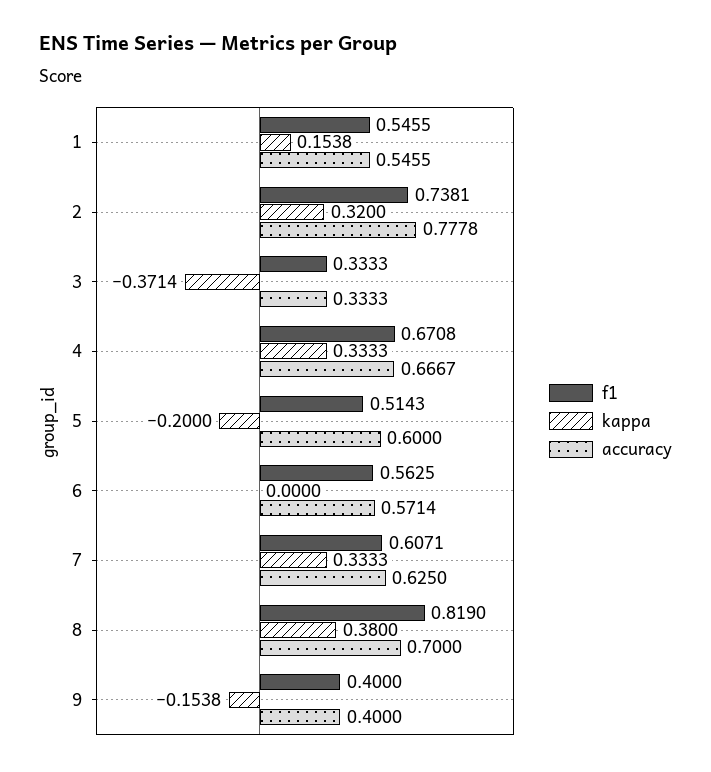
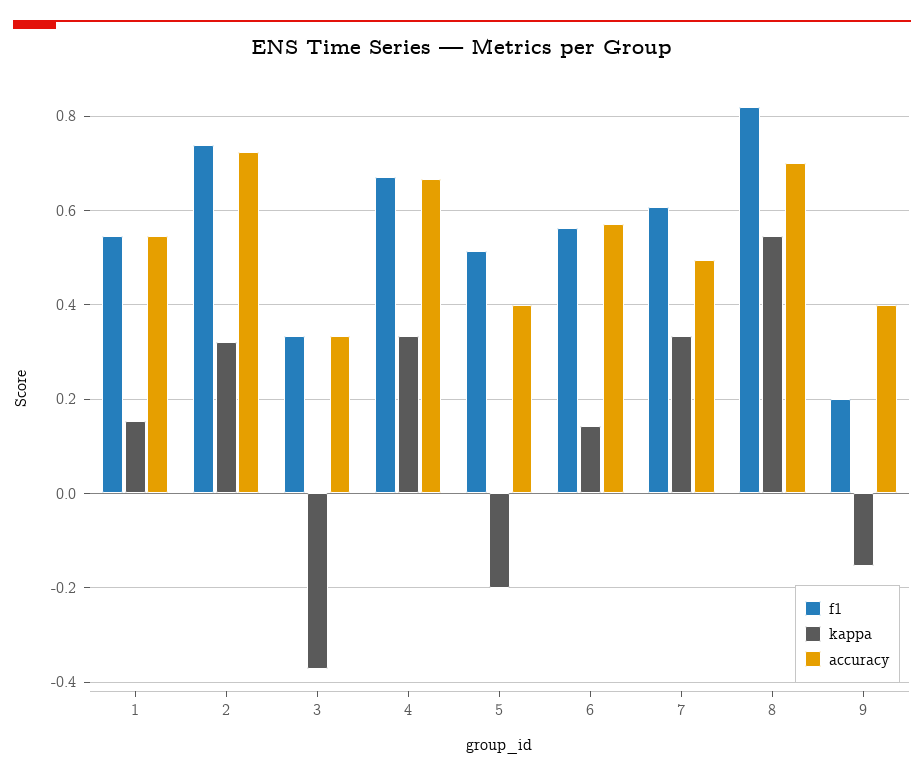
accuracy, 2: 0.7778 -> 0.72
accuracy, 5: 0.6 -> 0.4
kappa, 6: 0 -> 0.14
accuracy, 7: 0.625 -> 0.5
kappa, 8: 0.38 -> 0.54
f1, 9: 0.4 -> 0.2

